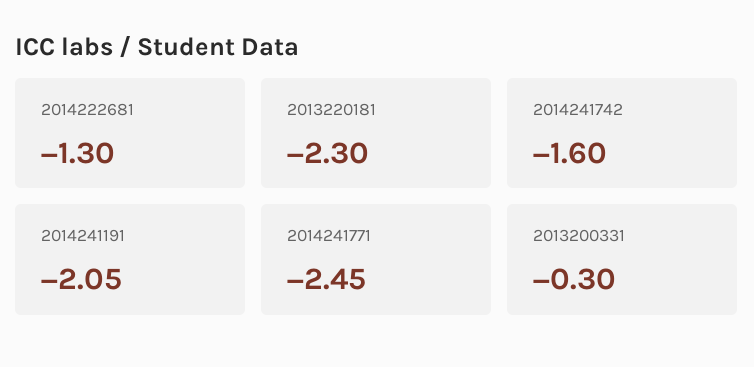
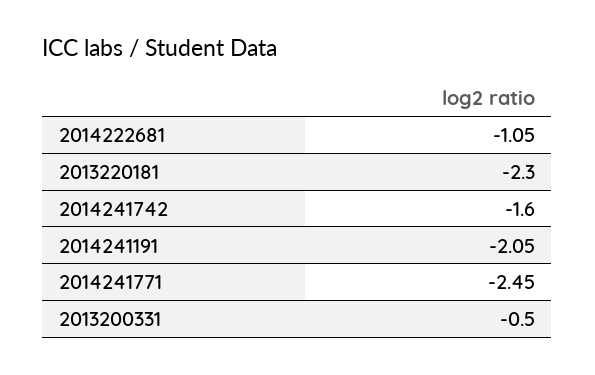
2014222681: -1.3 -> -1.05
2013200331: -0.3 -> -0.5

